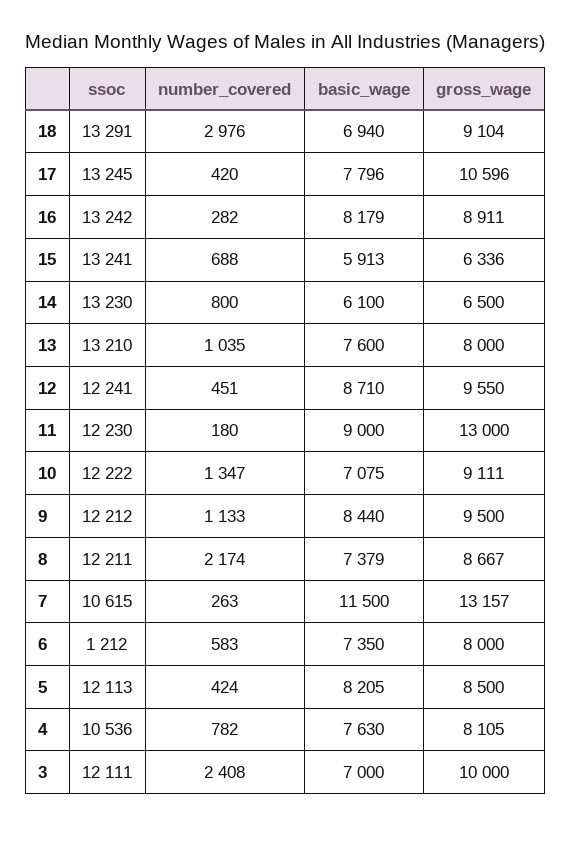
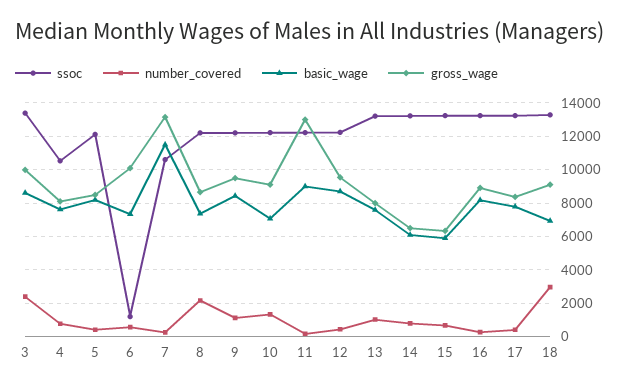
gross_wage, 17: 10596 -> 8500
gross_wage, 6: 8000 -> 10000
ssoc, 3: 12111 -> 13500
basic_wage, 3: 7000 -> 8500

